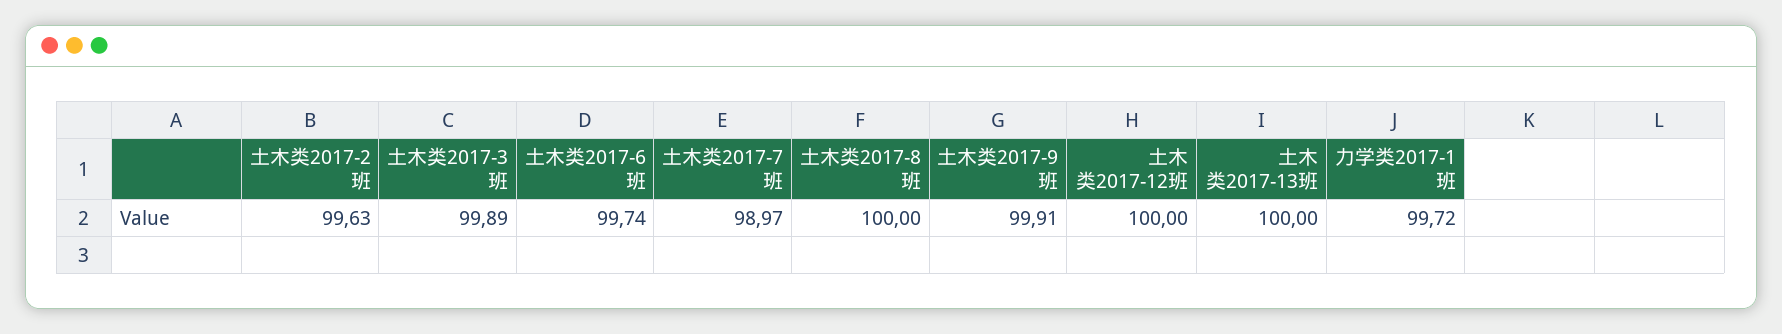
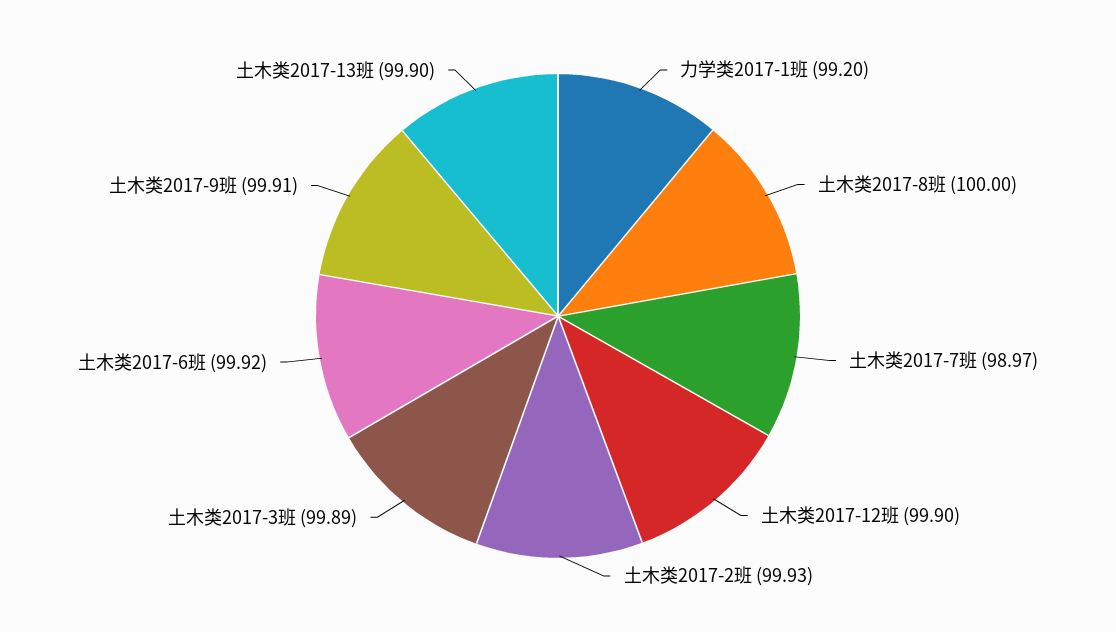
土木类2017-2班: 99.63 -> 99.93
土木类2017-6班: 99.74 -> 99.92
土木类2017-12班: 100 -> 99.9
土木类2017-13班: 100 -> 99.9
力学类2017-1班: 99.72 -> 99.2

